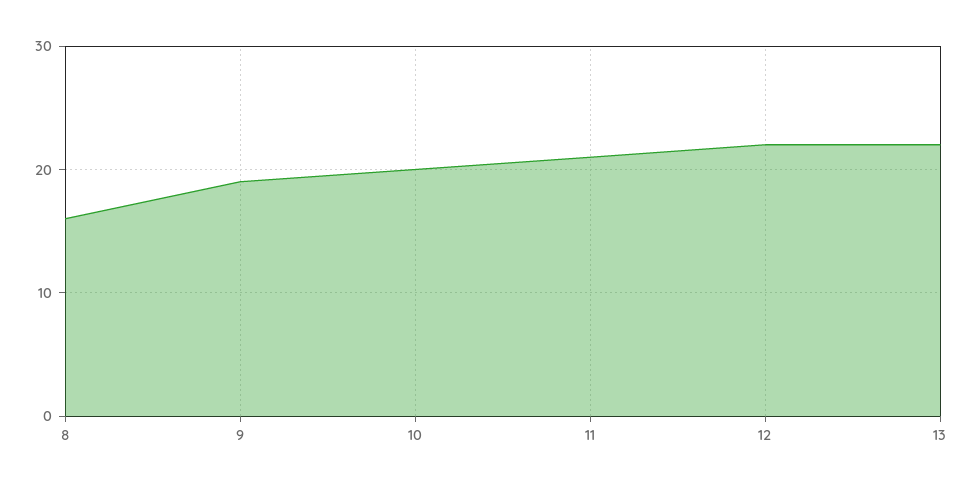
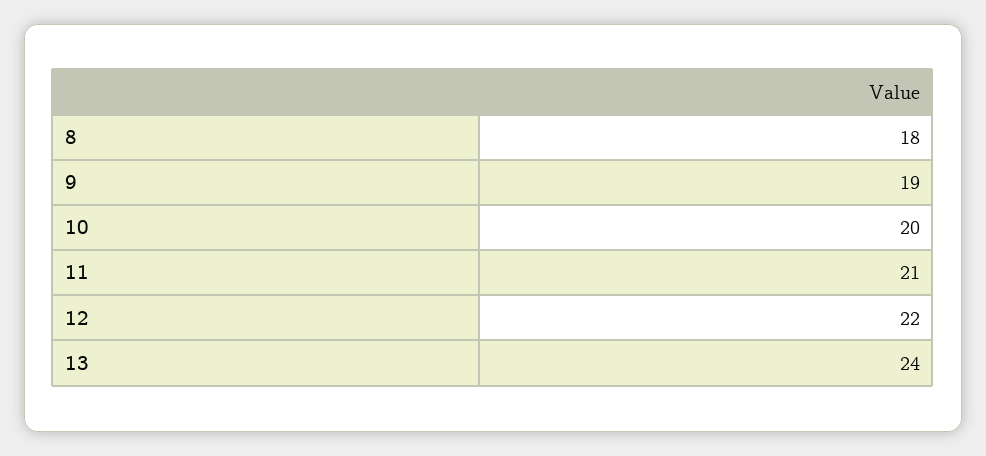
8: 16 -> 18
13: 22 -> 24

